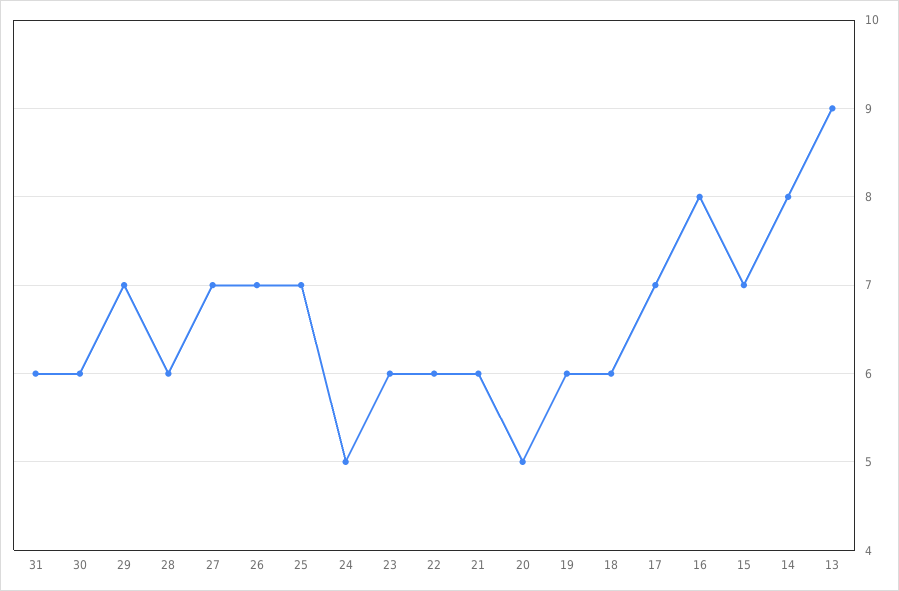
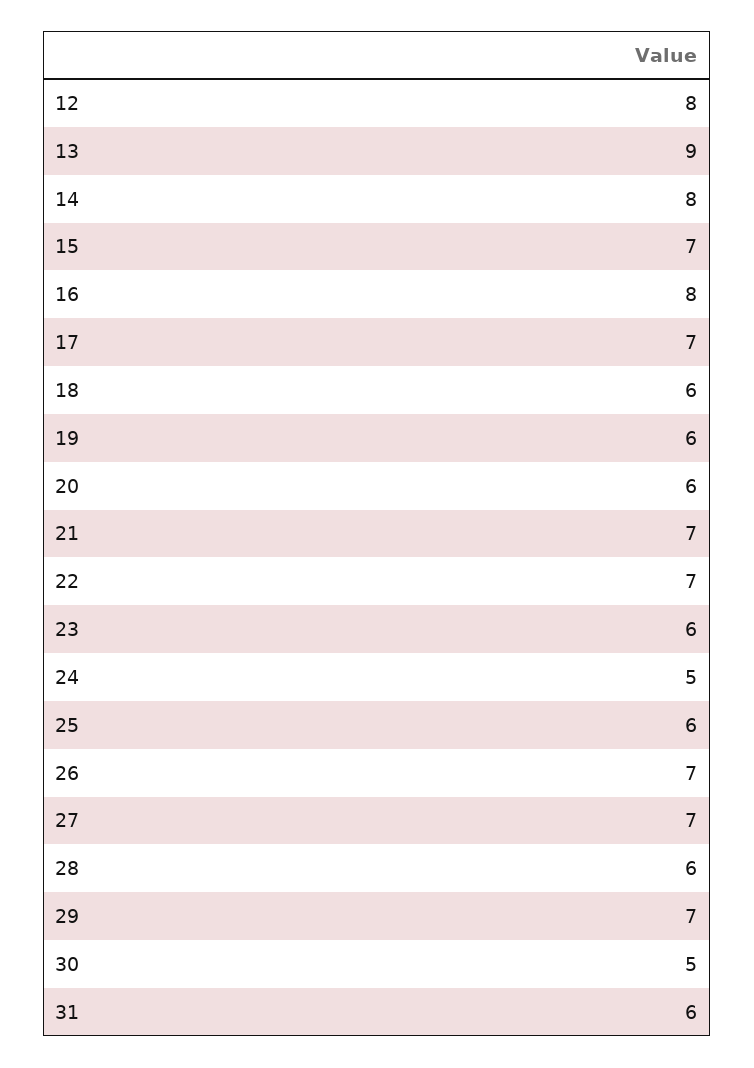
30: 6 -> 5
25: 7 -> 6
22: 6 -> 7
21: 6 -> 7
20: 5 -> 6
12: none -> 8

